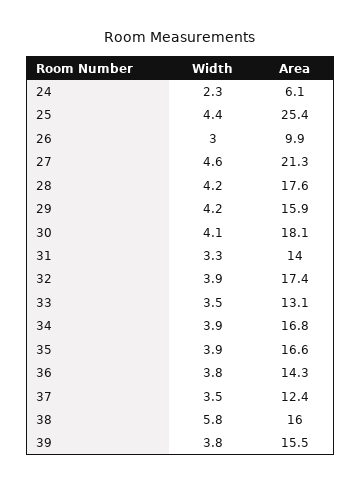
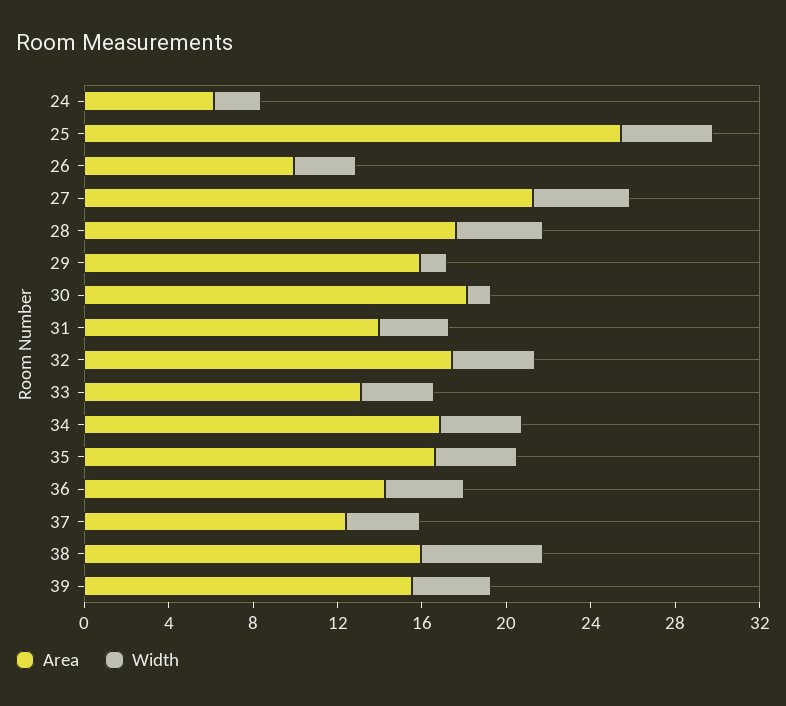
Width, 29: 4.2 -> 1
Width, 30: 4.1 -> 1

